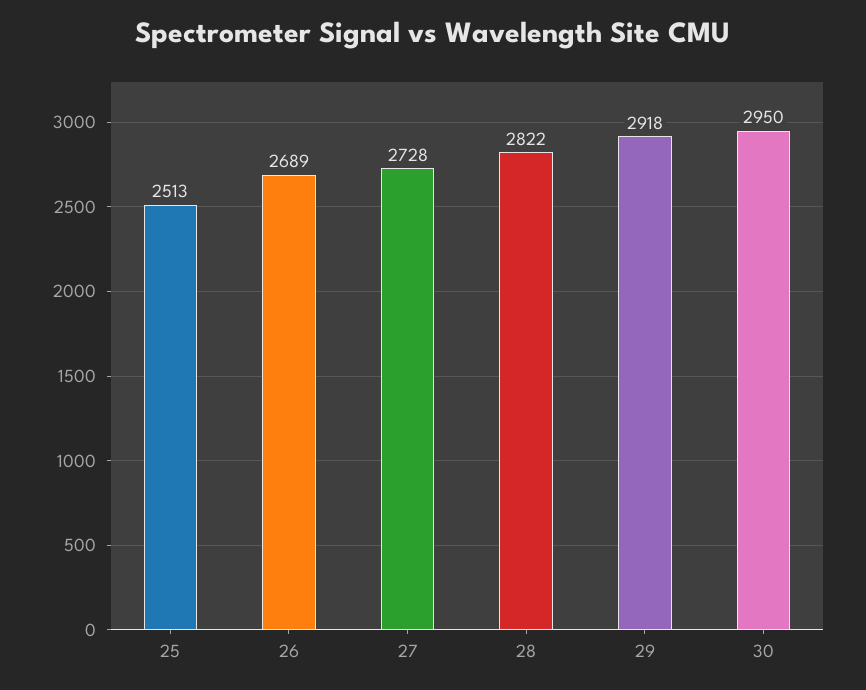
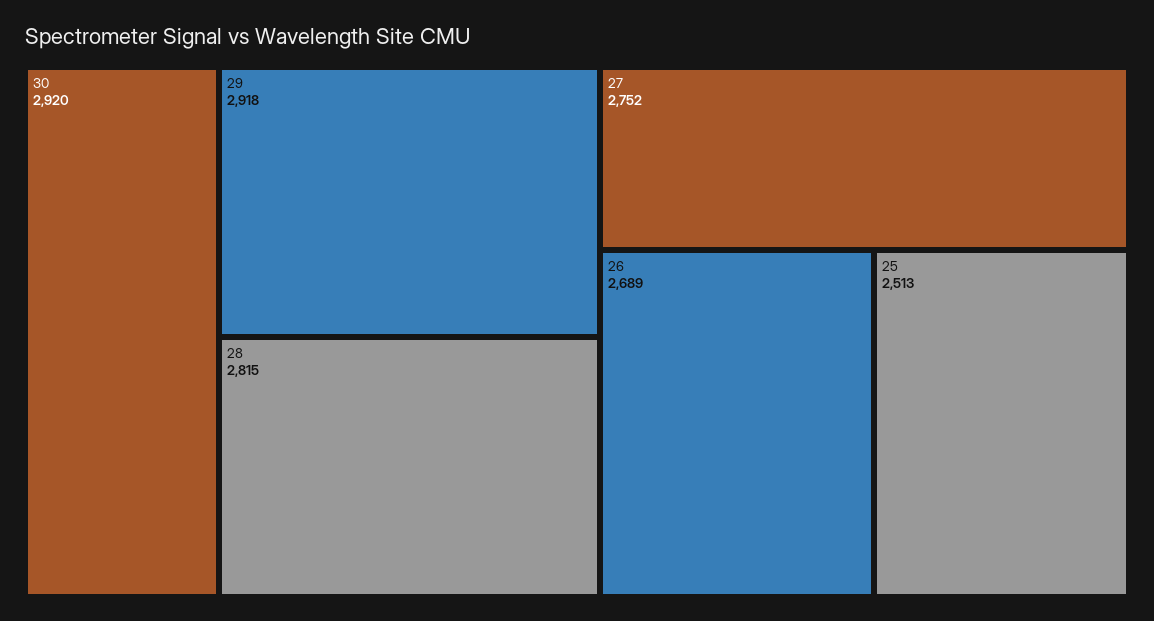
27: 2728 -> 2752
28: 2822 -> 2815
30: 2950 -> 2920

